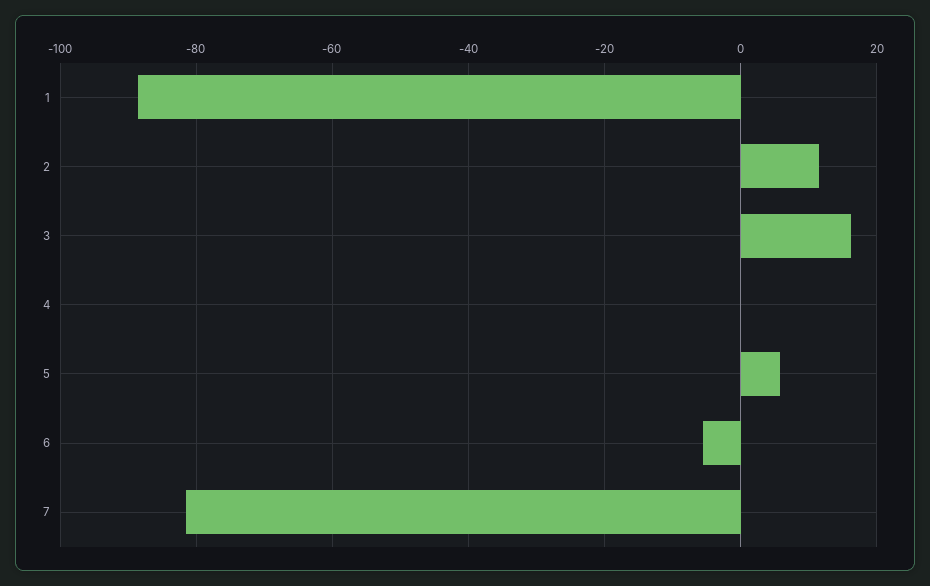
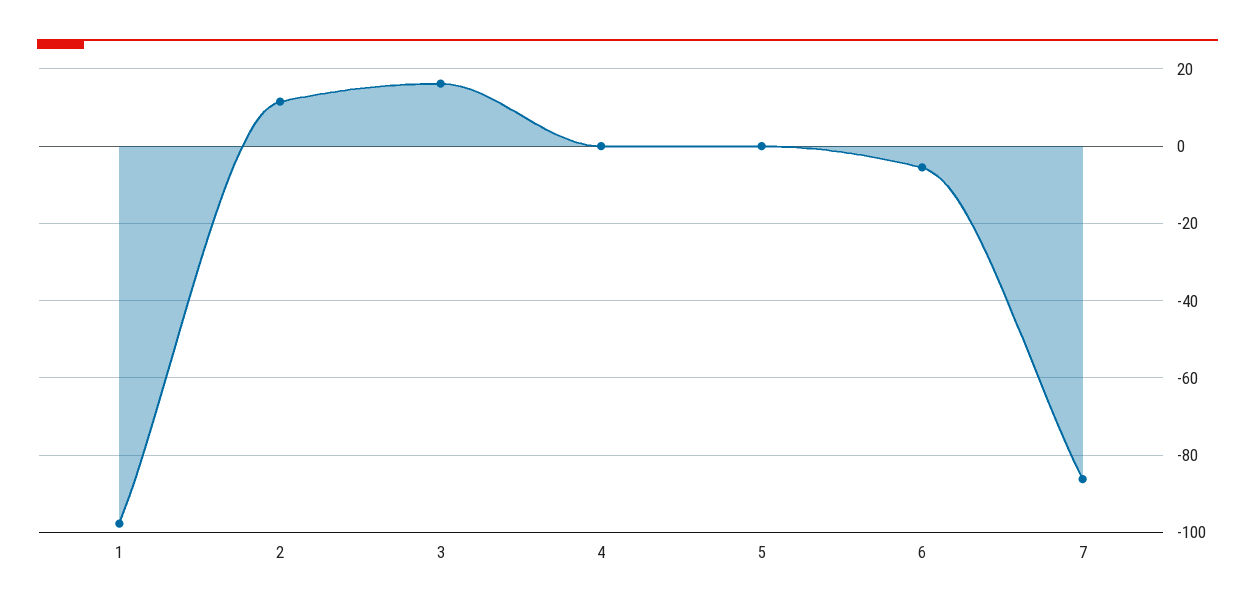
1: -88 -> -98
5: 6 -> 0
7: -82 -> -86

